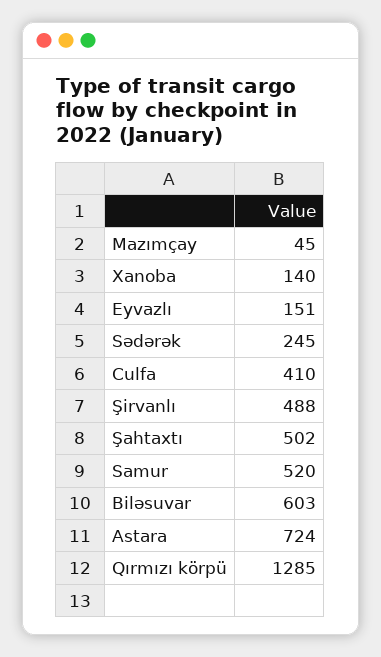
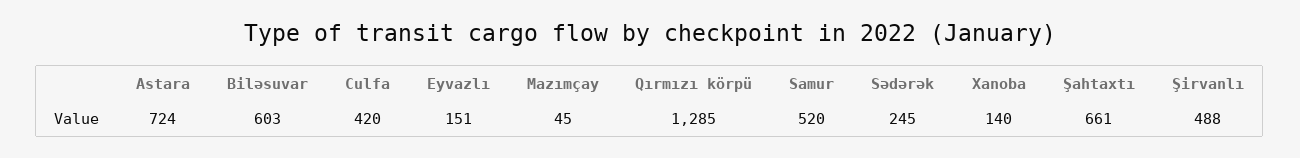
Culfa: 410 -> 420
Şahtaxtı: 502 -> 661

